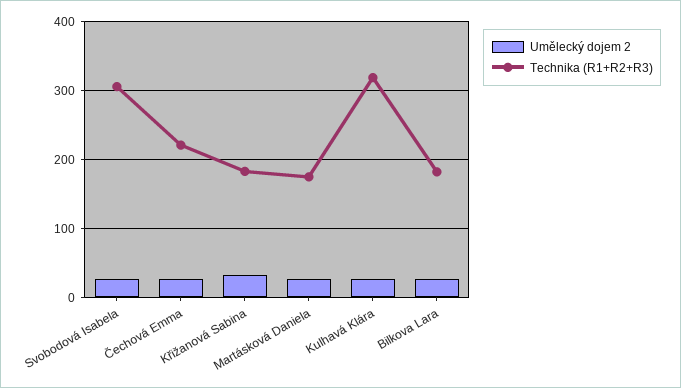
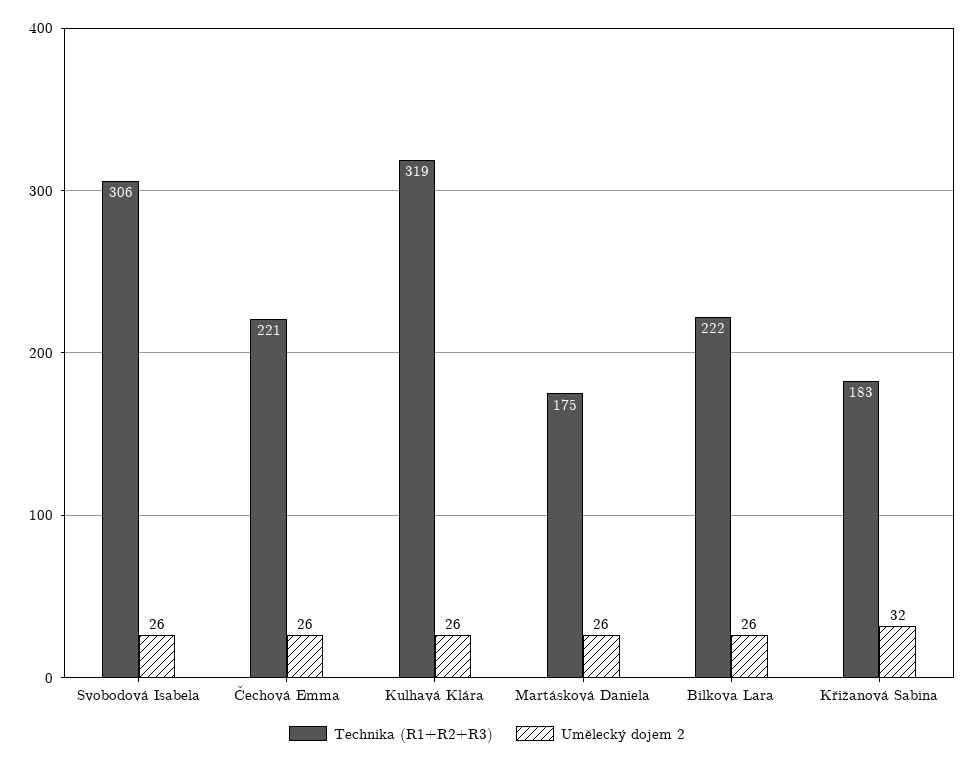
Technika (R1+R2+R3), Bilkova Lara: 180 -> 222

